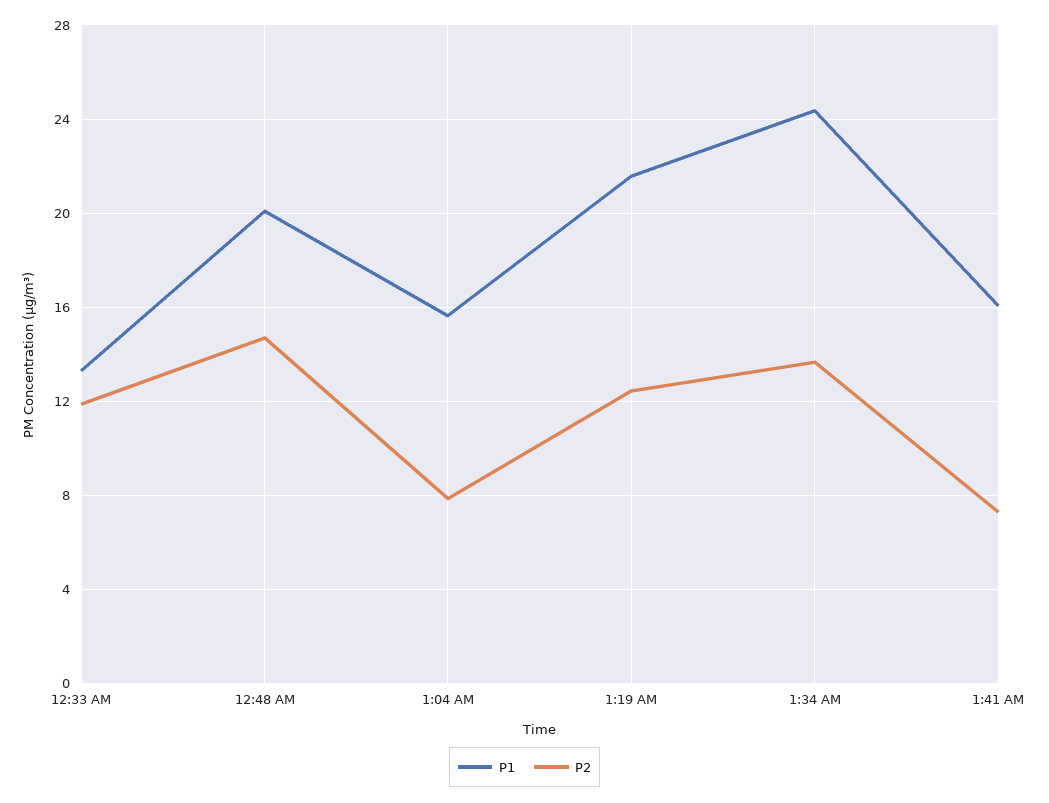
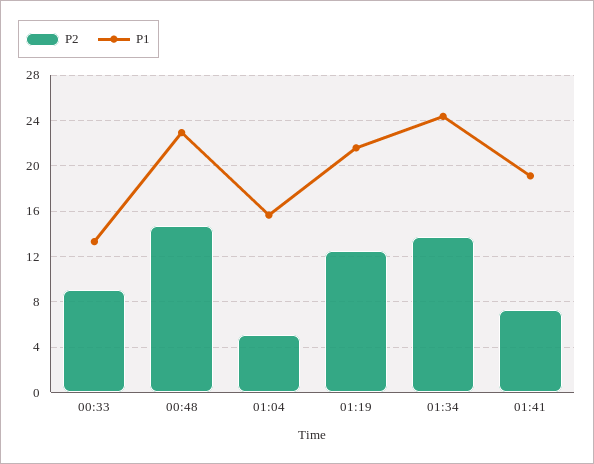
P2, 12:33 AM: 12 -> 9
P1, 12:48 AM: 20 -> 23
P2, 1:04 AM: 8 -> 5
P1, 1:41 AM: 16 -> 19

